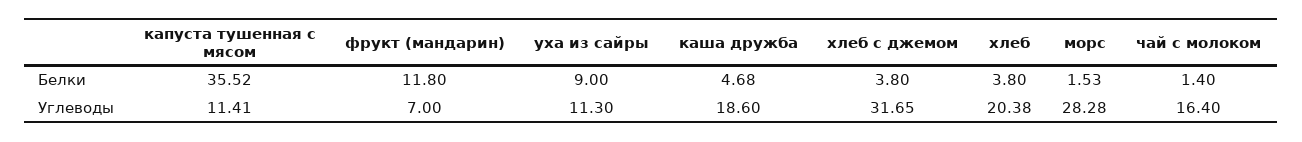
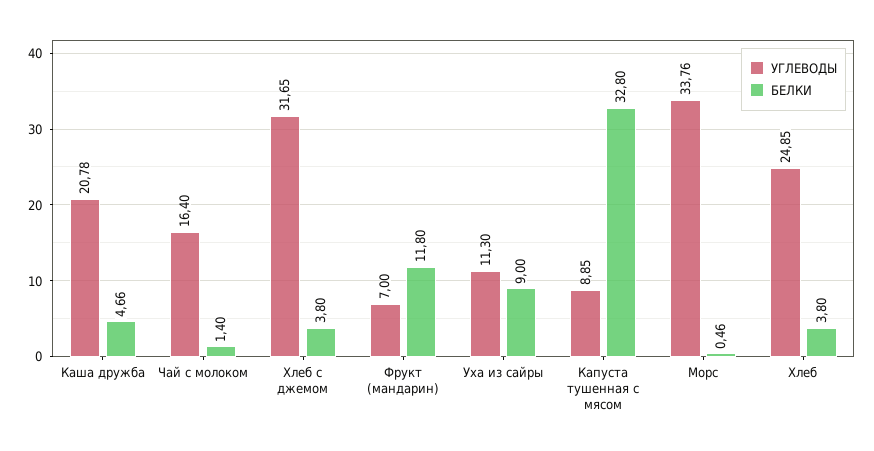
Белки, капуста тушенная с мясом: 35.52 -> 32.8
Белки, каша дружба: 4.68 -> 4.66
Белки, морс: 1.53 -> 0.46
Углеводы, капуста тушенная с мясом: 11.41 -> 8.85
Углеводы, каша дружба: 18.6 -> 20.78
Углеводы, хлеб: 20.38 -> 24.85
Углеводы, морс: 28.28 -> 33.76

